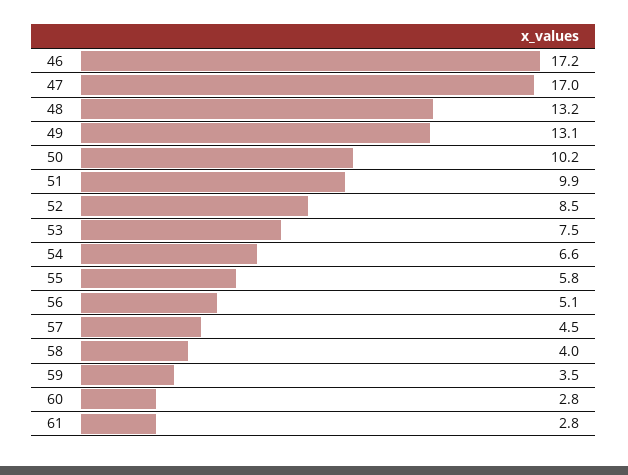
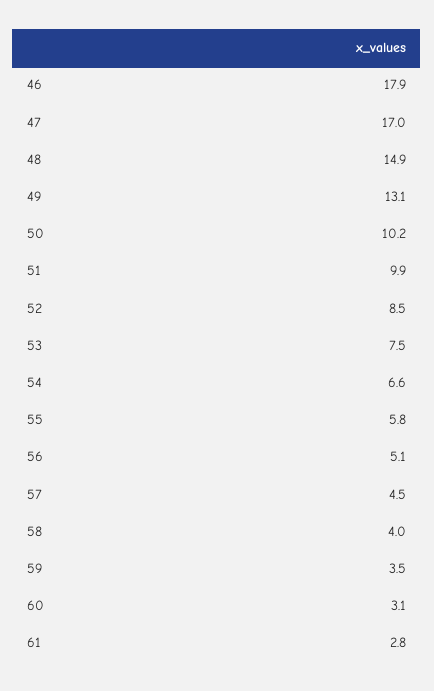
46: 17.2 -> 17.9
48: 13.2 -> 14.9
60: 2.8 -> 3.1

